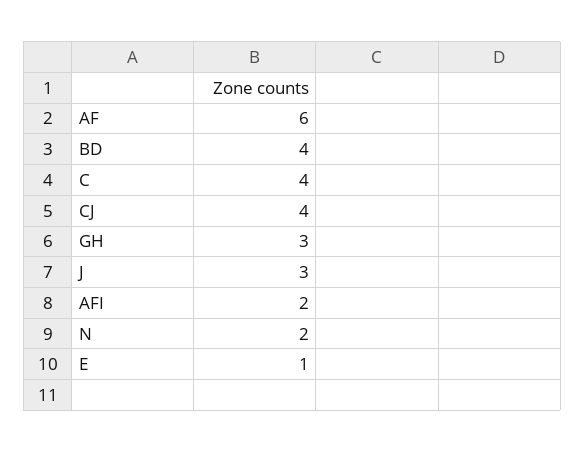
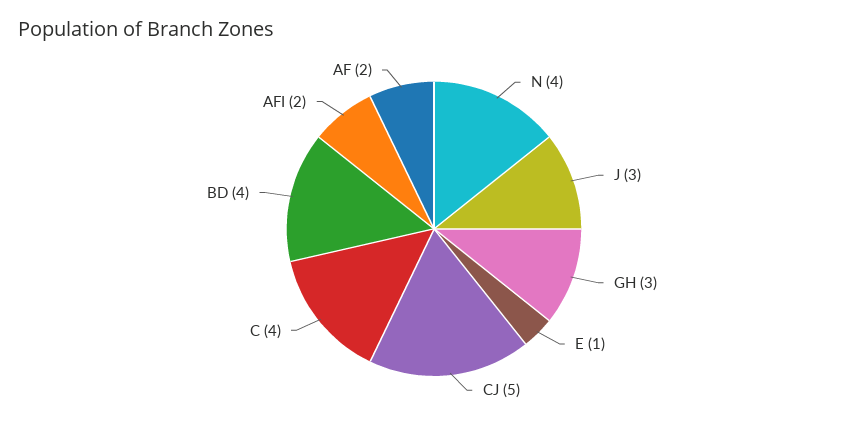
AF: 6 -> 2
CJ: 4 -> 5
N: 2 -> 4

